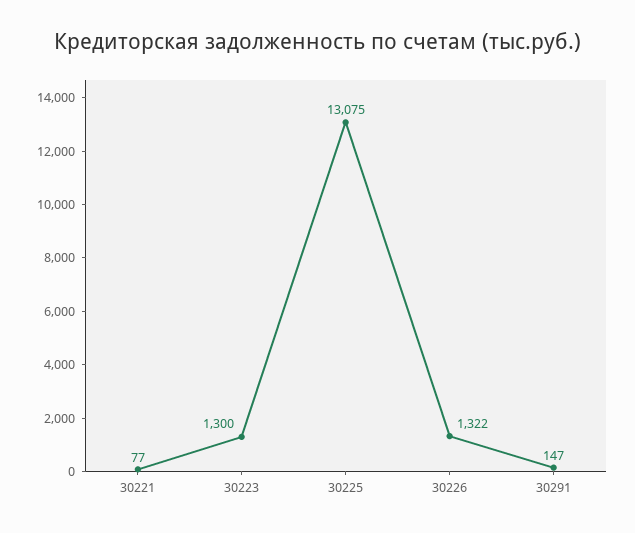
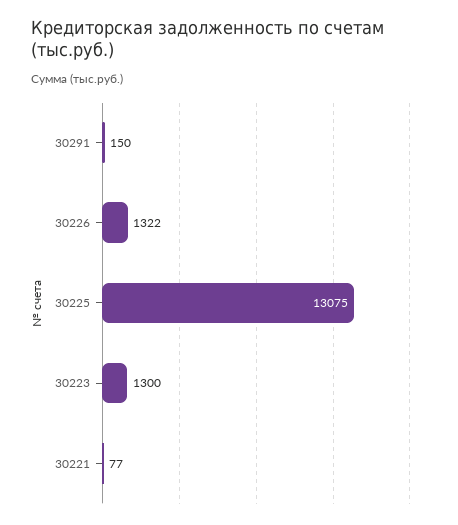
30291: 147 -> 150

